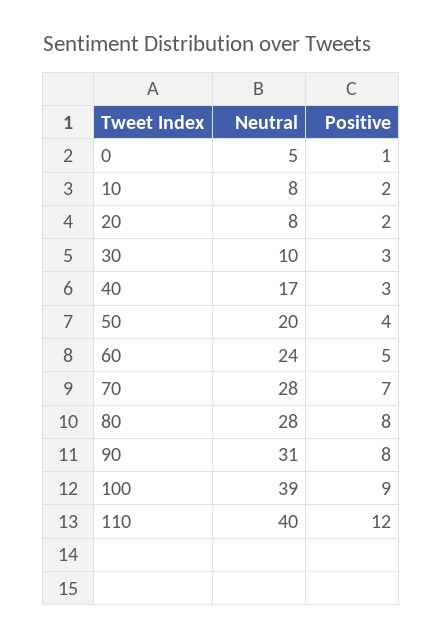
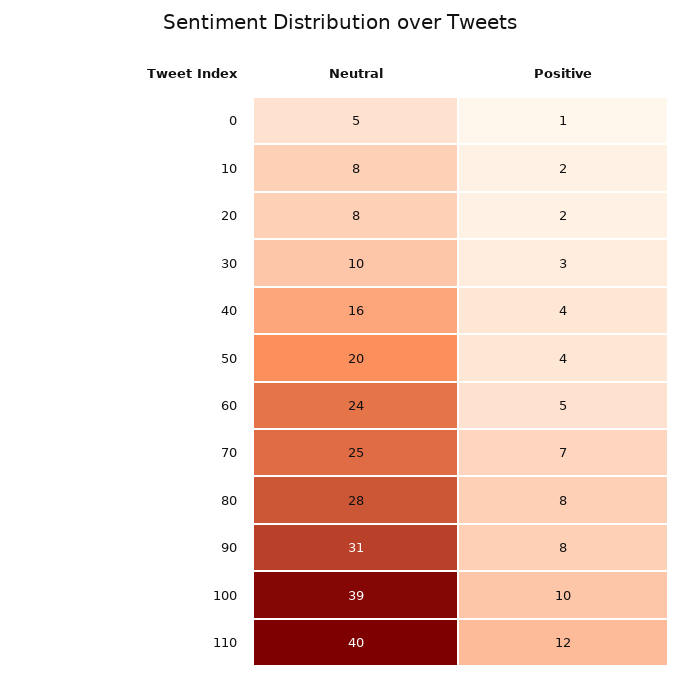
Neutral, 40: 17 -> 16
Positive, 40: 3 -> 4
Neutral, 70: 28 -> 25
Positive, 100: 9 -> 10

